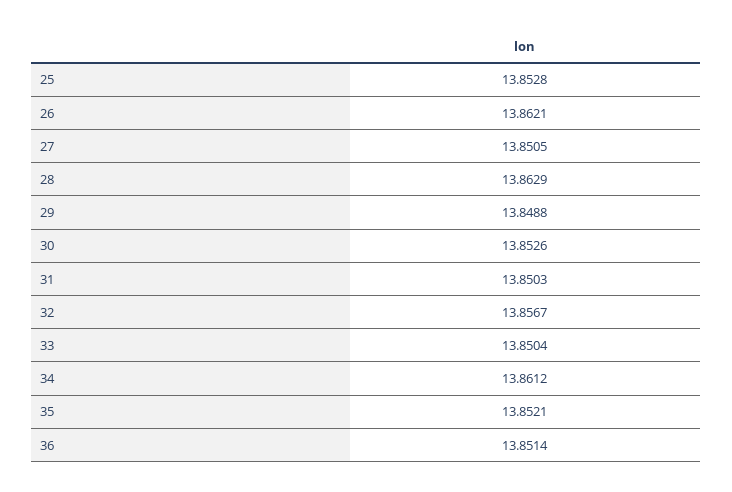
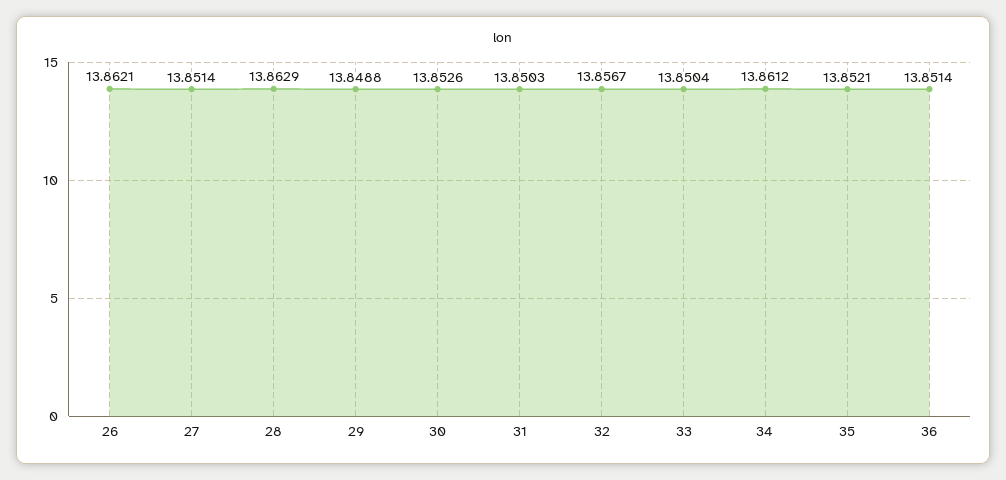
25: 13.8528 -> none
27: 13.8505 -> 13.8514

